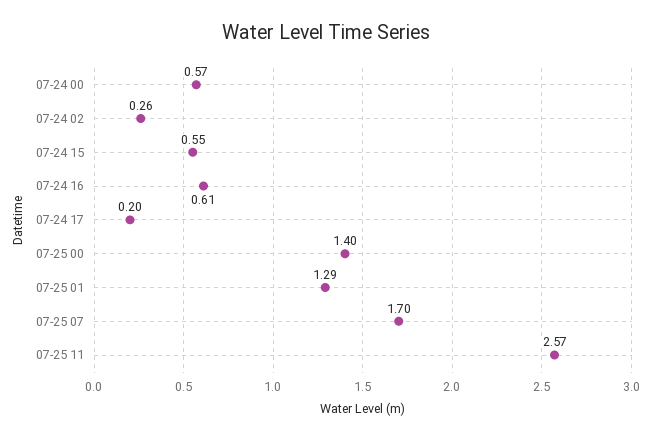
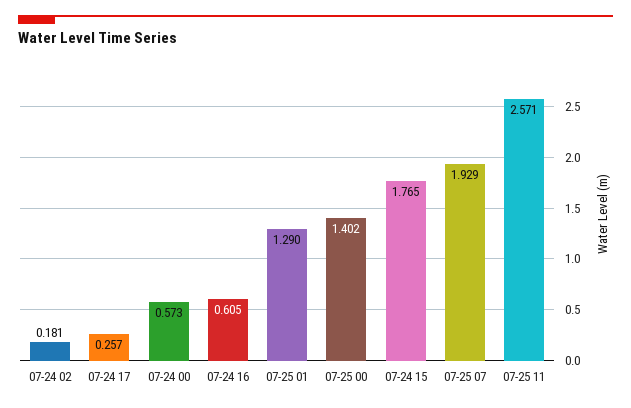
07-24 02: 0.26 -> 0.181
07-24 15: 0.55 -> 1.765
07-24 17: 0.2 -> 0.257
07-25 07: 1.7 -> 1.929

